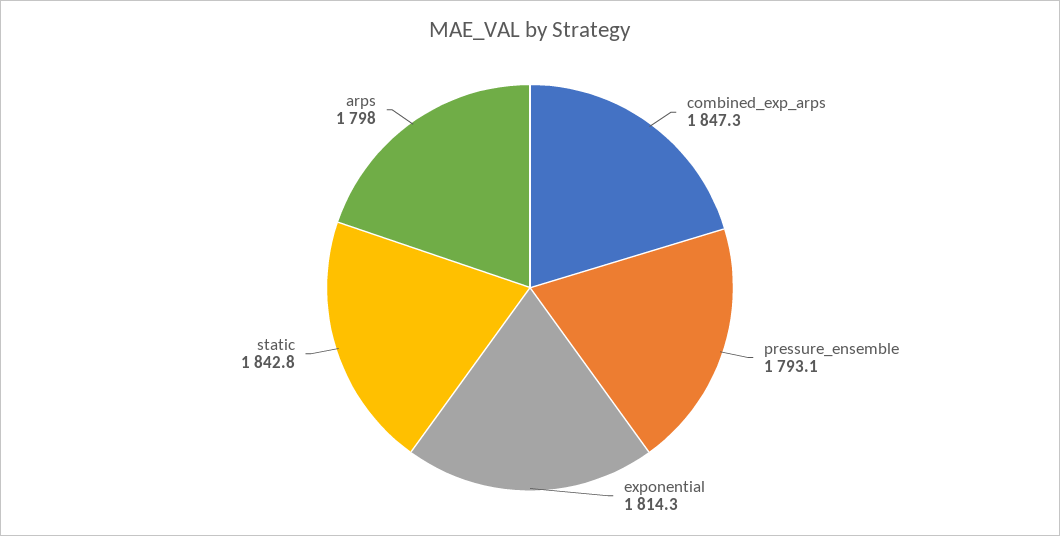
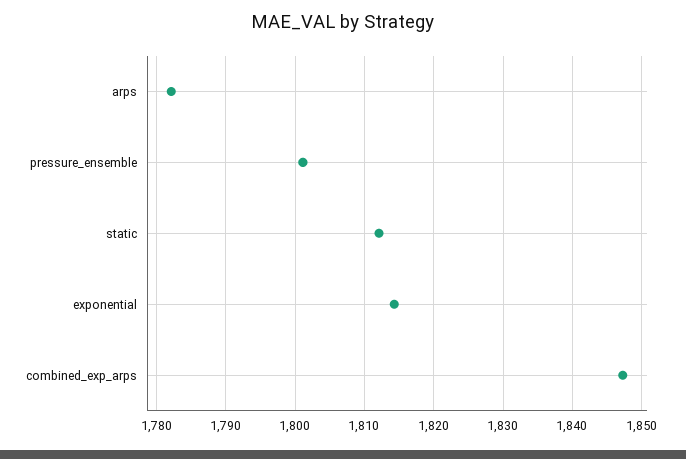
pressure_ensemble: 1793.1 -> 1801
static: 1842.8 -> 1812
arps: 1798 -> 1782

